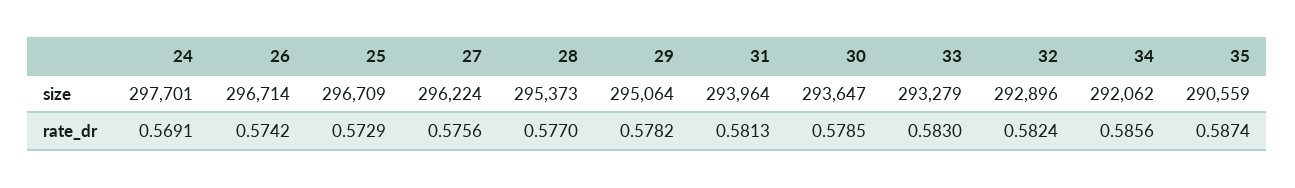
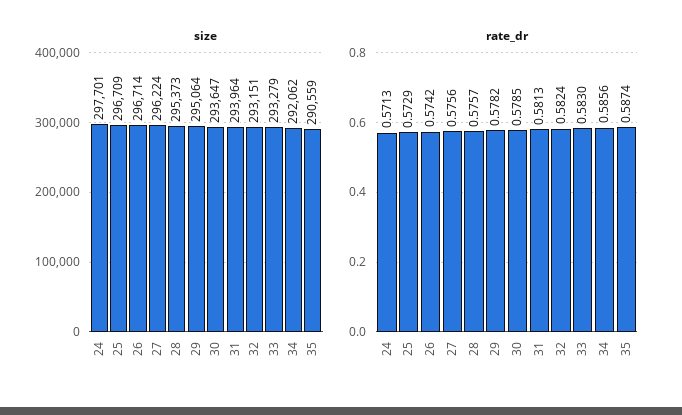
size, 32: 292896 -> 293151
rate_dr, 24: 0.5691 -> 0.5713
rate_dr, 28: 0.577 -> 0.5757

